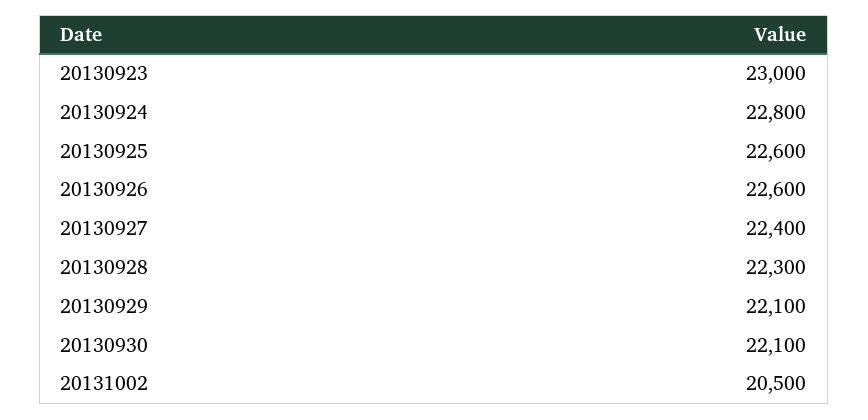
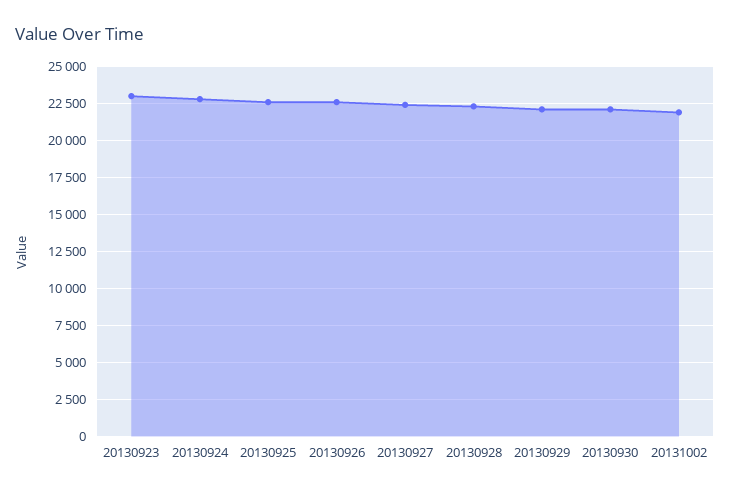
20131002: 20500 -> 22000

